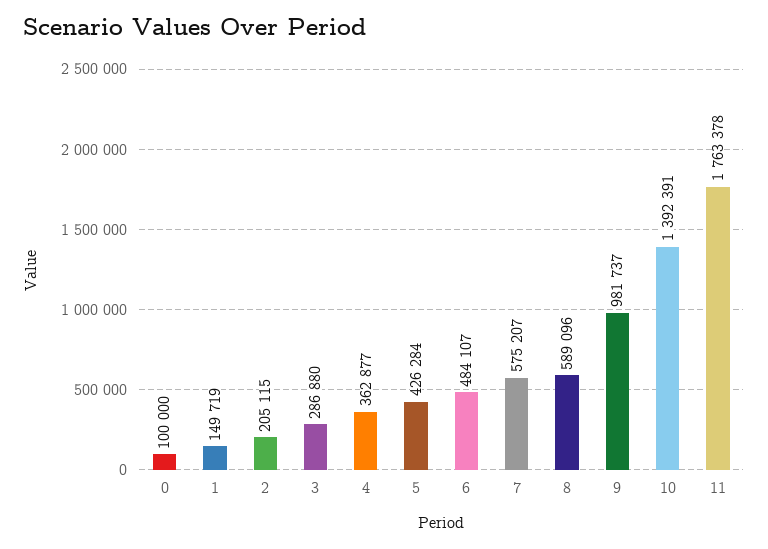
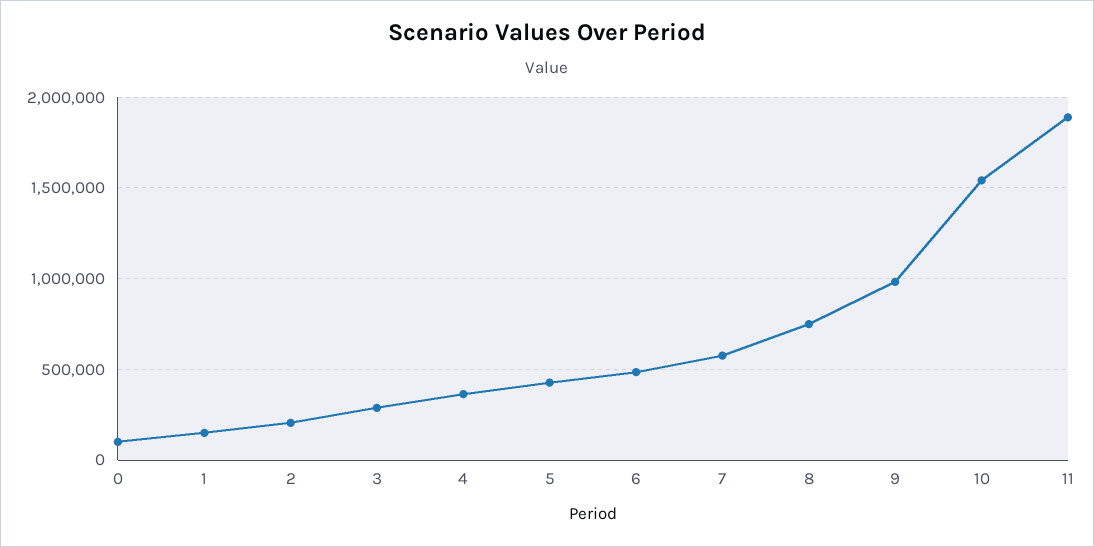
8: 589096 -> 750000
10: 1392391 -> 1550000
11: 1763378 -> 1900000

